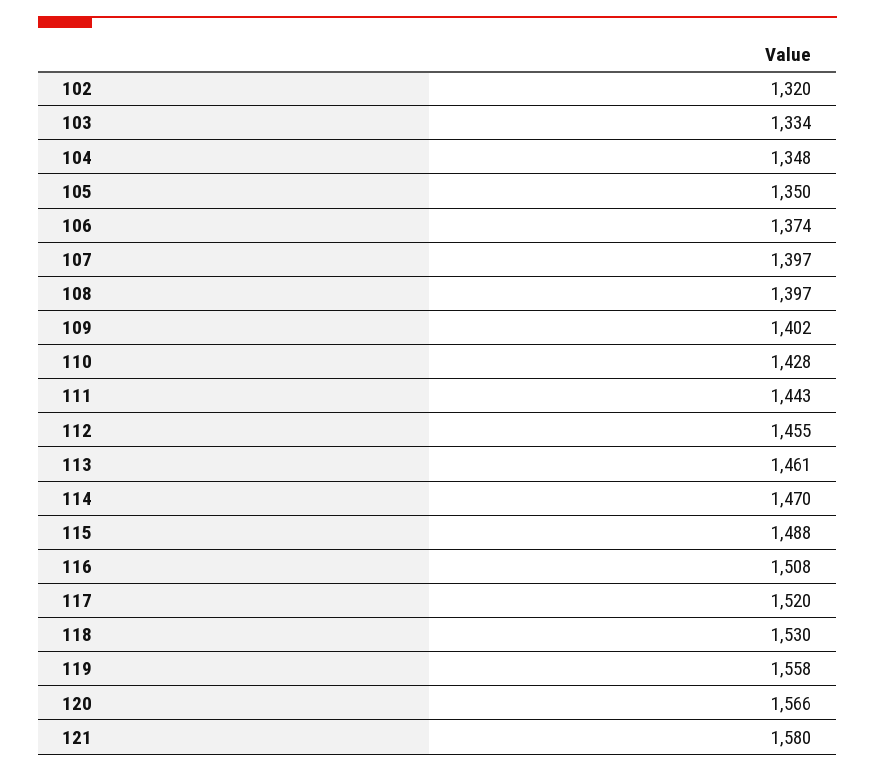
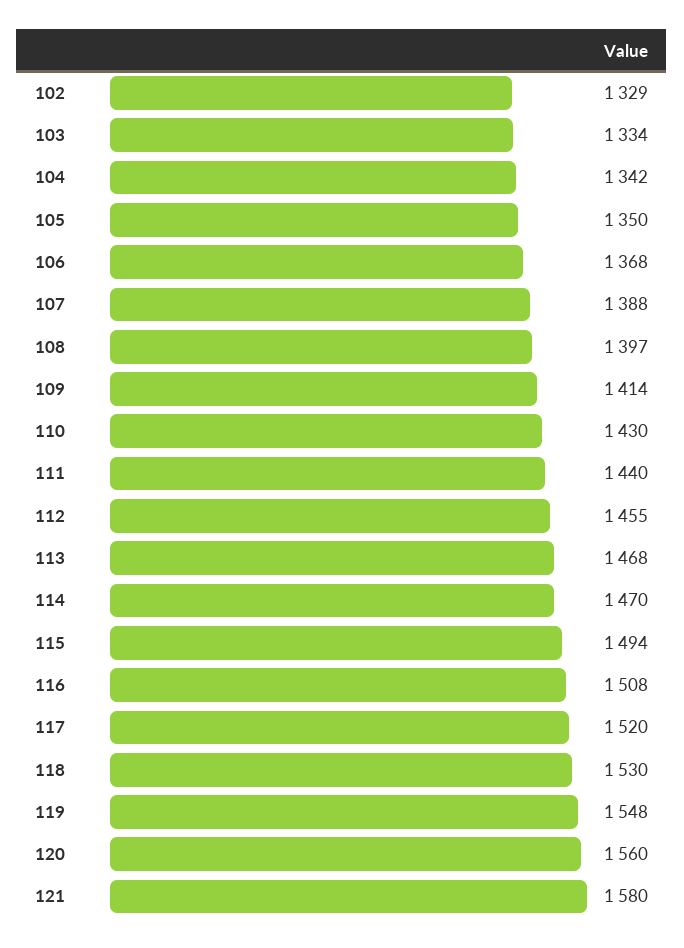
102: 1320 -> 1329
104: 1348 -> 1342
106: 1374 -> 1368
107: 1397 -> 1388
109: 1402 -> 1414
110: 1428 -> 1430
111: 1443 -> 1440
113: 1461 -> 1468
115: 1488 -> 1494
119: 1558 -> 1548
120: 1566 -> 1560

